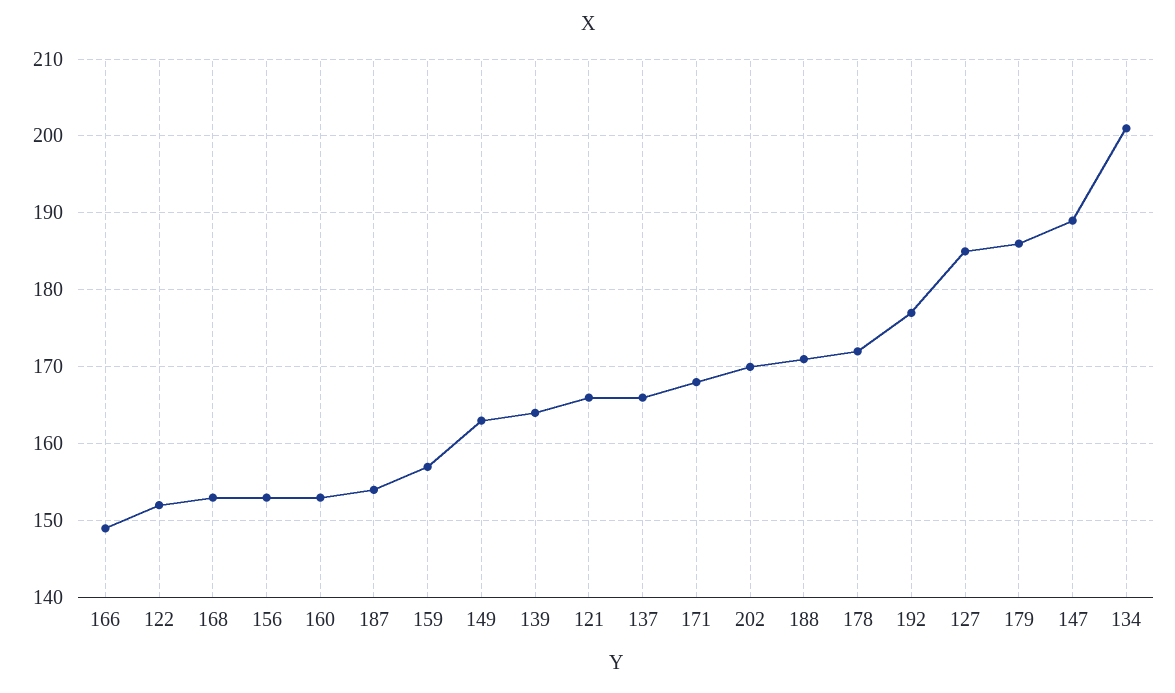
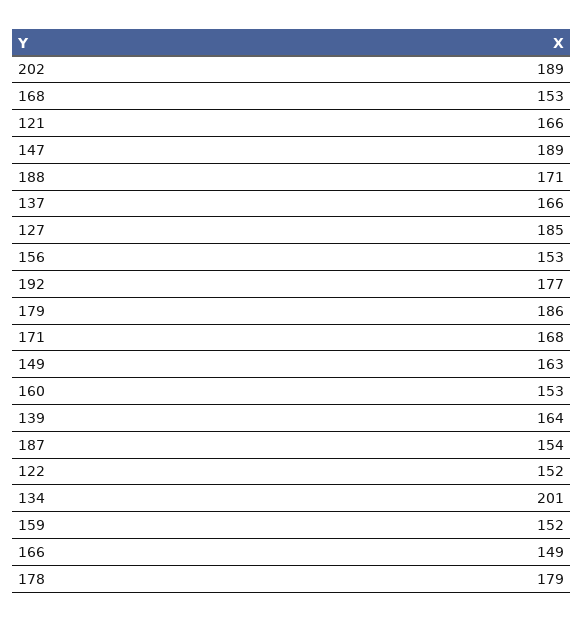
159: 157 -> 152
202: 170 -> 189
178: 172 -> 179

